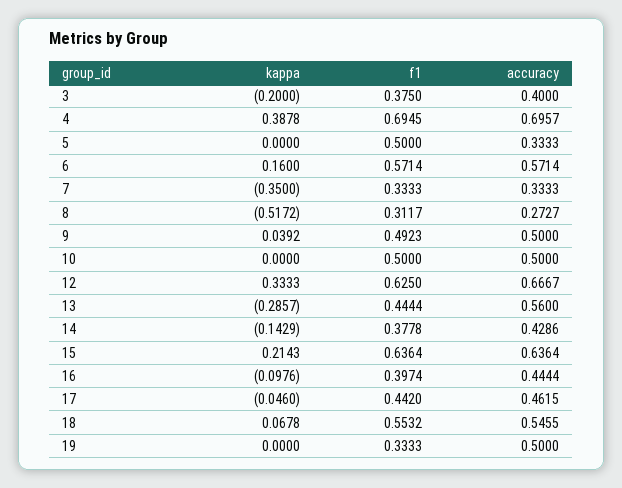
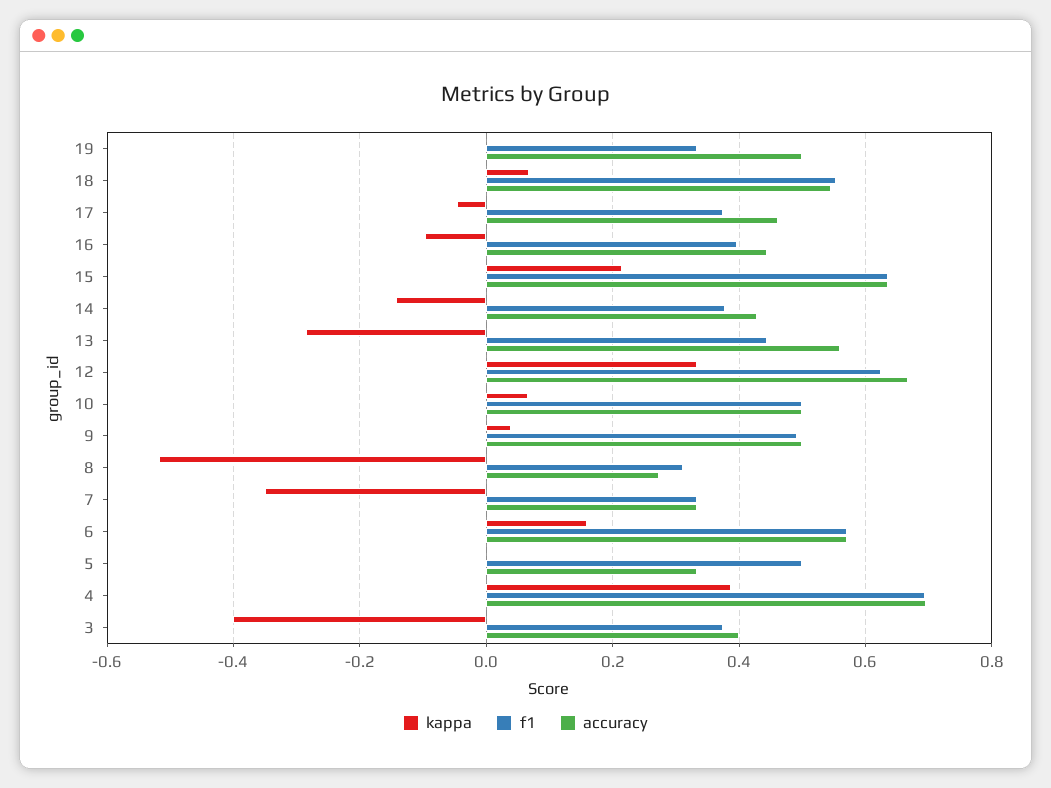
kappa, 3: -0.2 -> -0.4
kappa, 10: 0 -> 0.06
f1, 17: 0.442 -> 0.38

